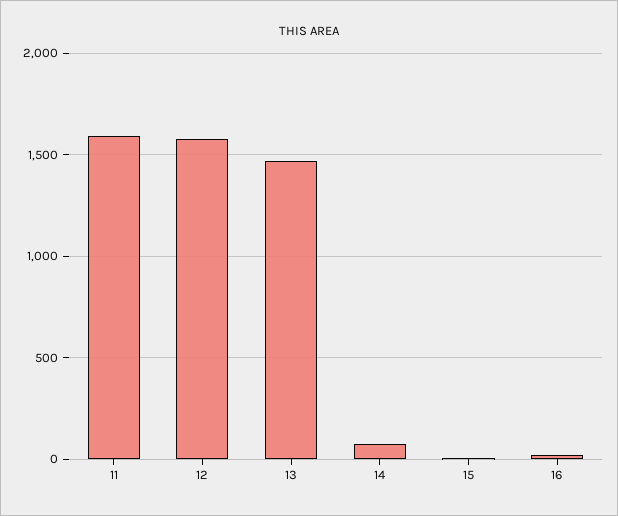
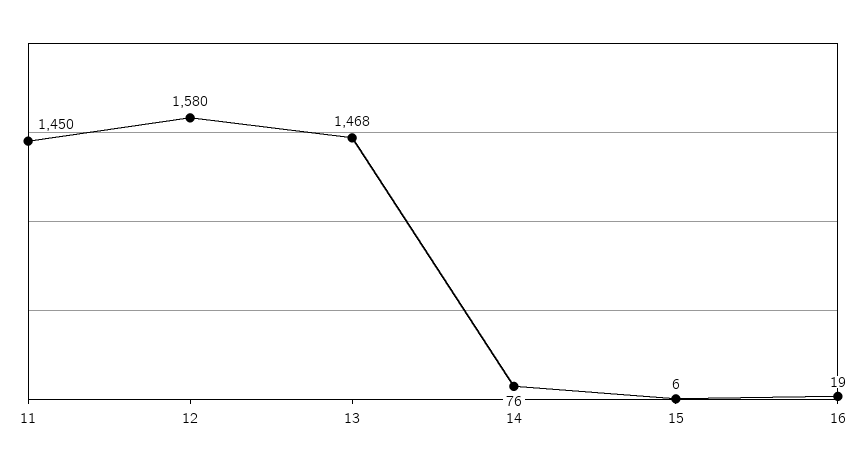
11: 1600 -> 1450

